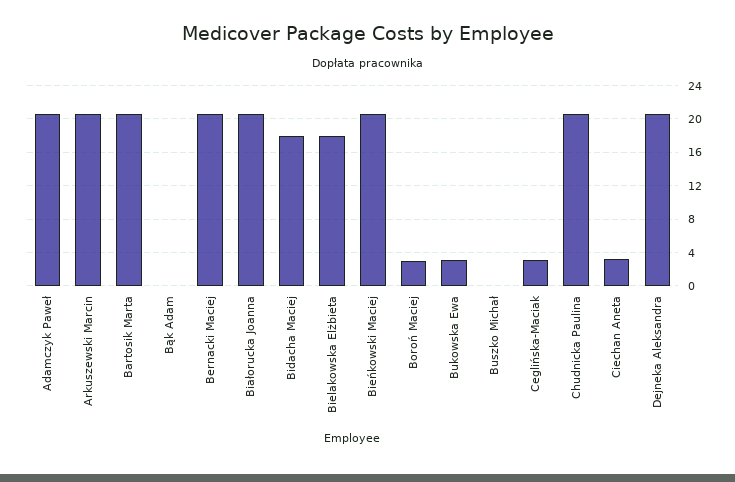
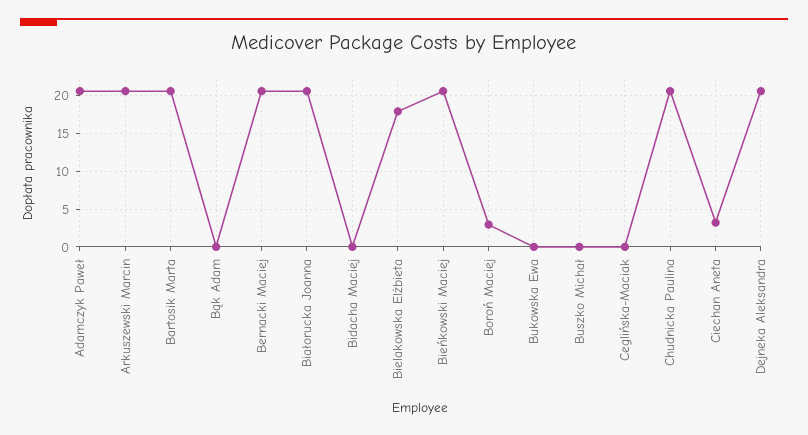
Bidacha Maciej: 18 -> 0
Bukowska Ewa: 3 -> 0
Ceglińska-Maciak: 3 -> 0

